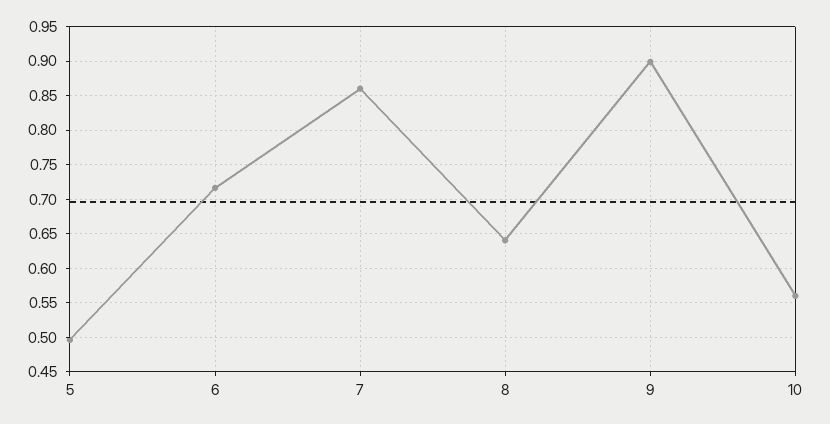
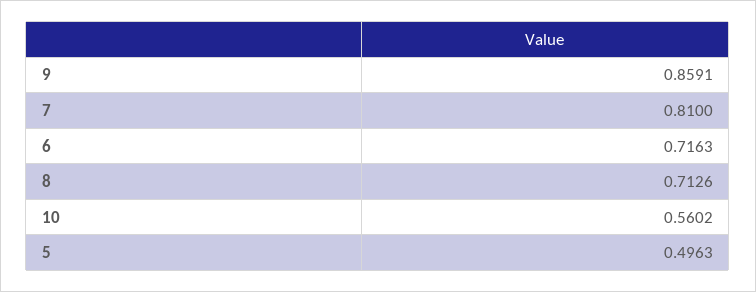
7: 0.86 -> 0.81
8: 0.64 -> 0.7126
9: 0.9 -> 0.8591

